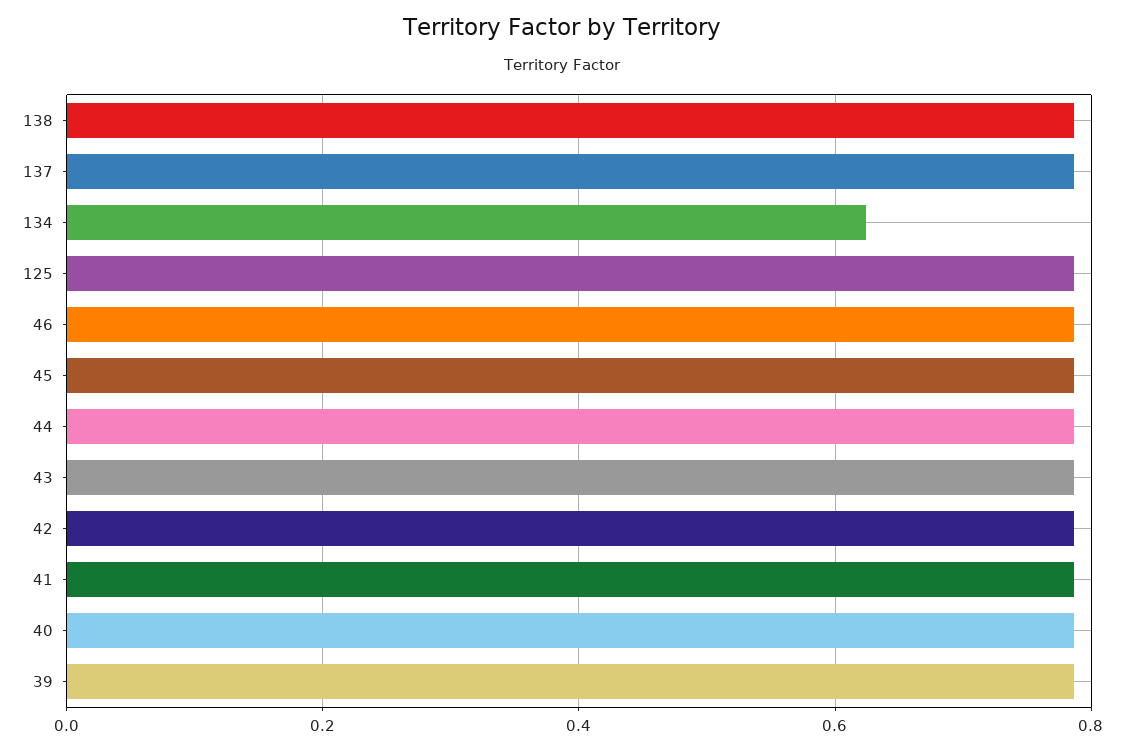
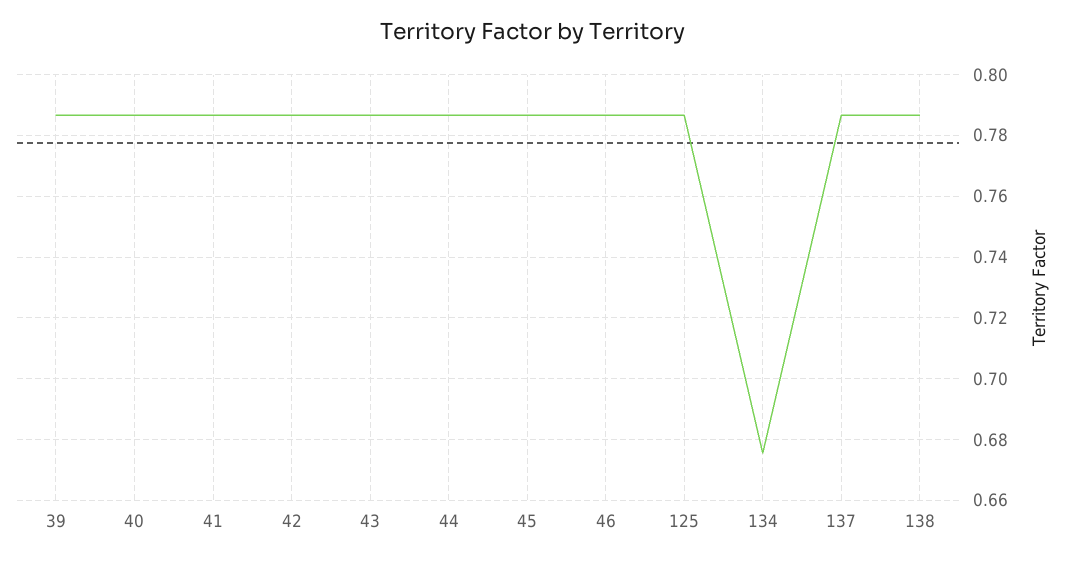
134: 0.62 -> 0.676

